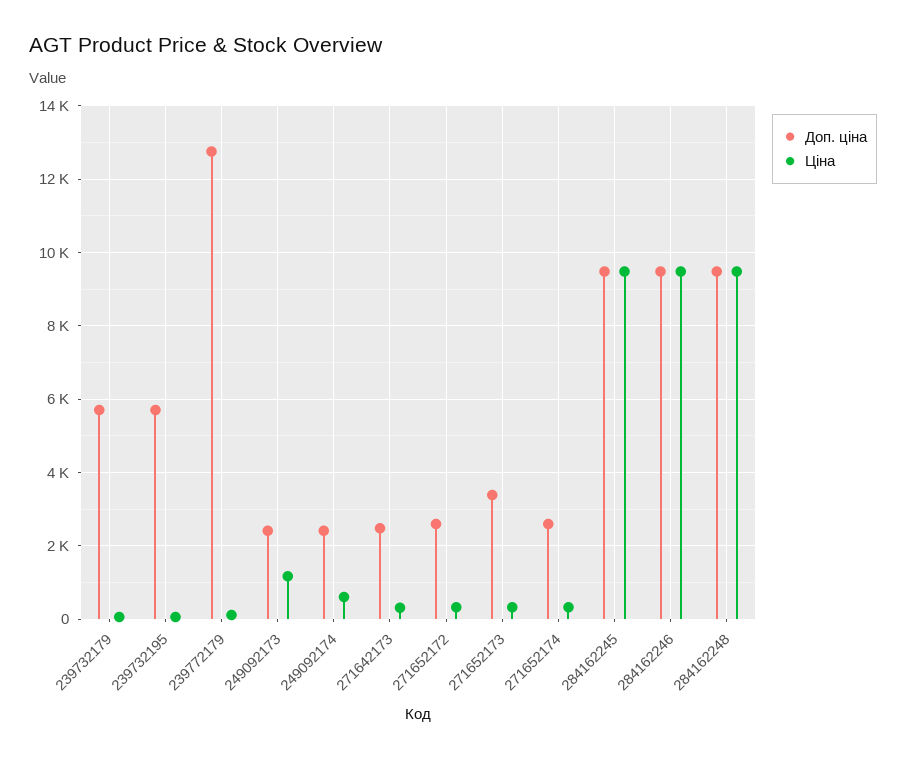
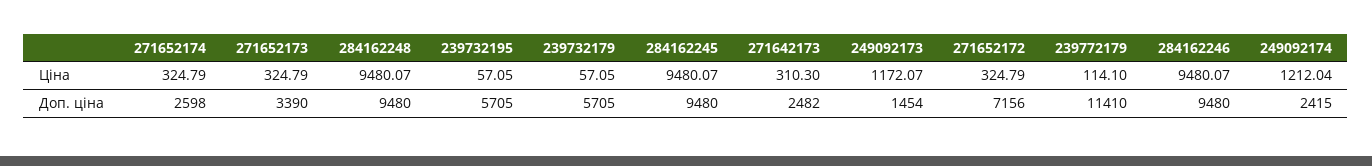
Доп. ціна, 239772179: 12800 -> 11410
Доп. ціна, 249092173: 2400 -> 1454
Ціна, 249092174: 600 -> 1212.04
Доп. ціна, 271652172: 2600 -> 7156

